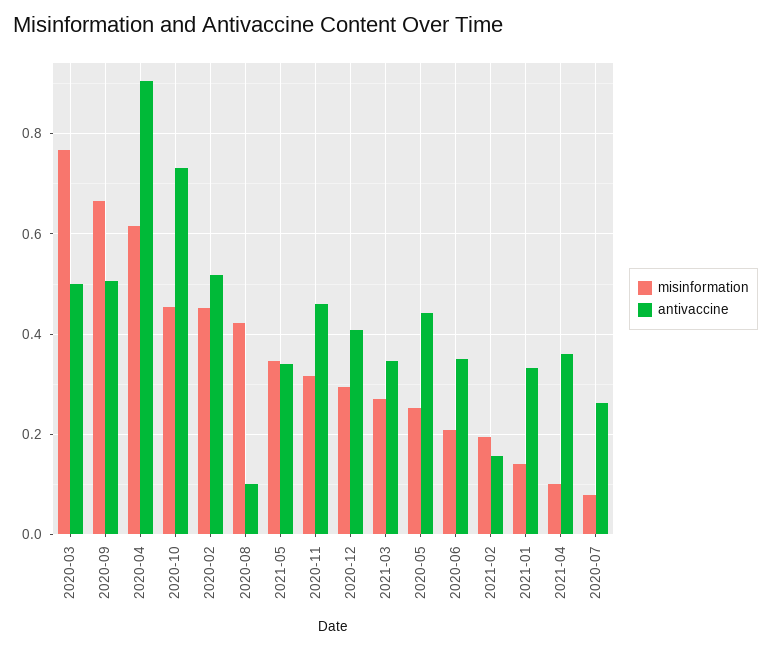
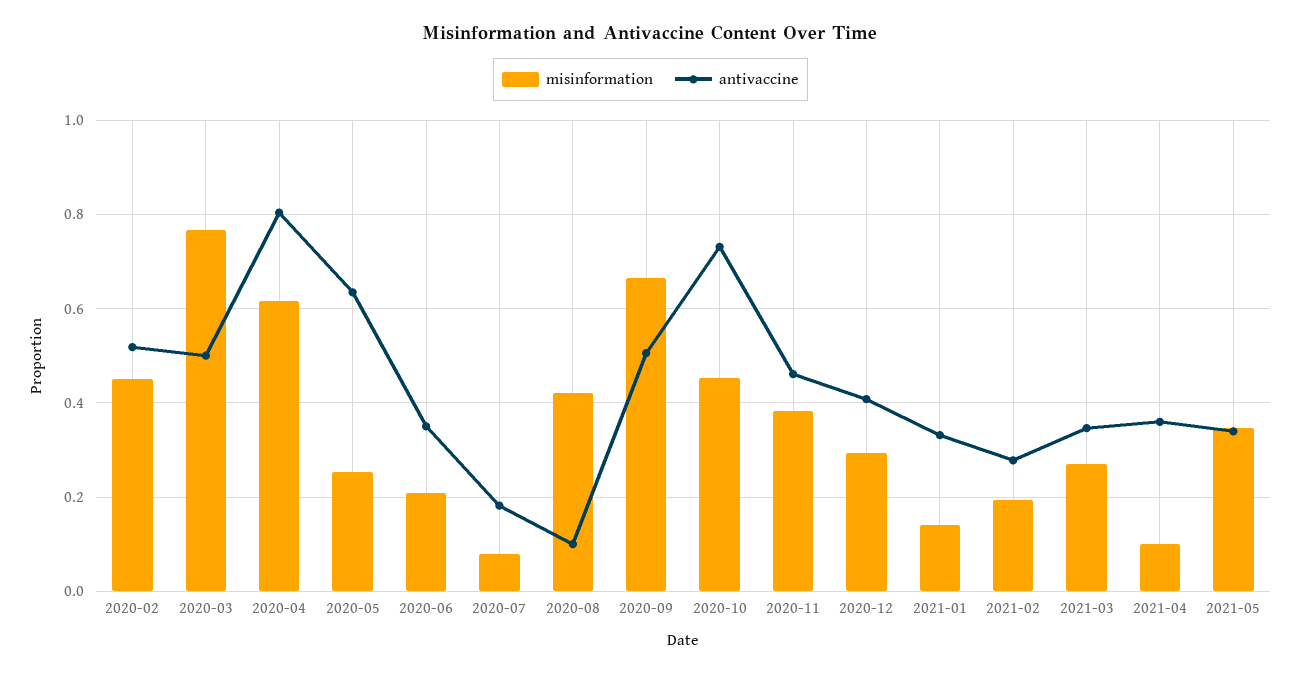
antivaccine, 2020-04: 0.9 -> 0.8
misinformation, 2020-11: 0.32 -> 0.38
antivaccine, 2020-05: 0.44 -> 0.64
antivaccine, 2021-02: 0.16 -> 0.28
antivaccine, 2020-07: 0.26 -> 0.18

